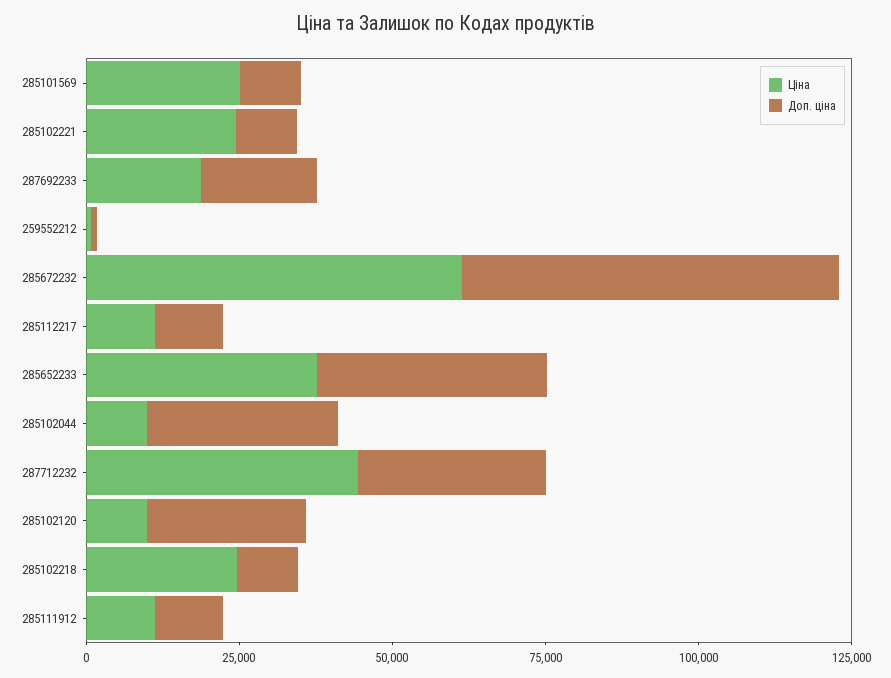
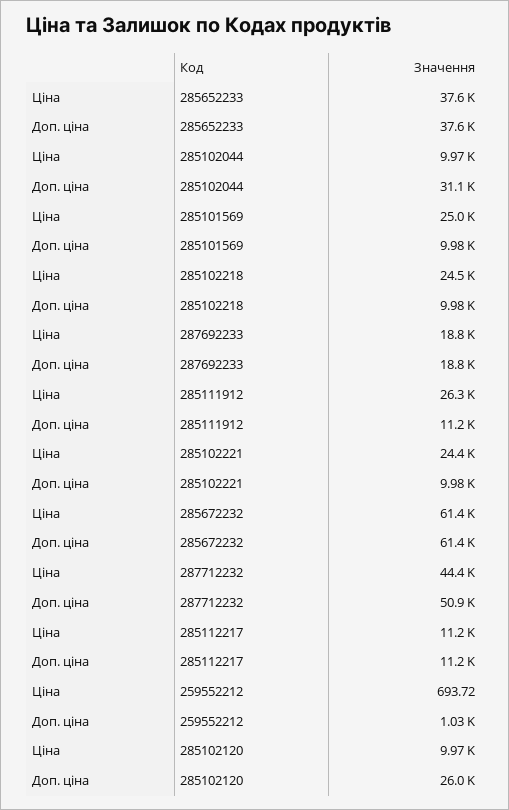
Доп. ціна, 287712232: 30000 -> 50900
Ціна, 285111912: 10000 -> 26300

